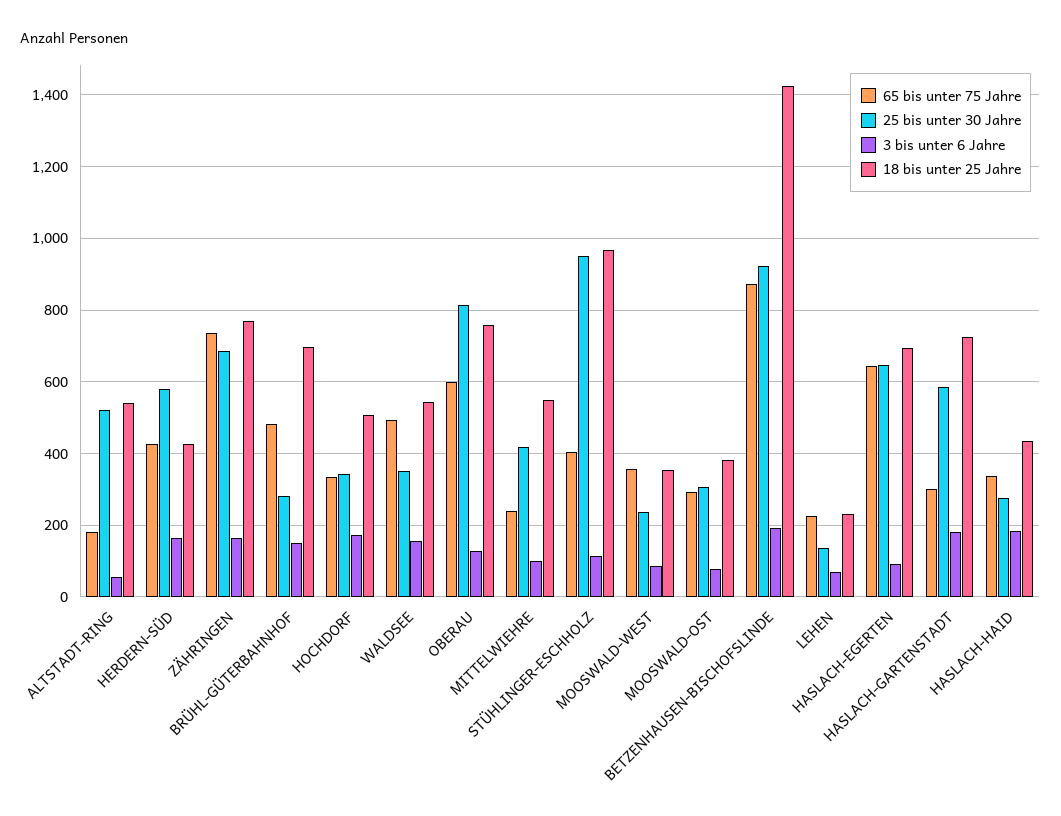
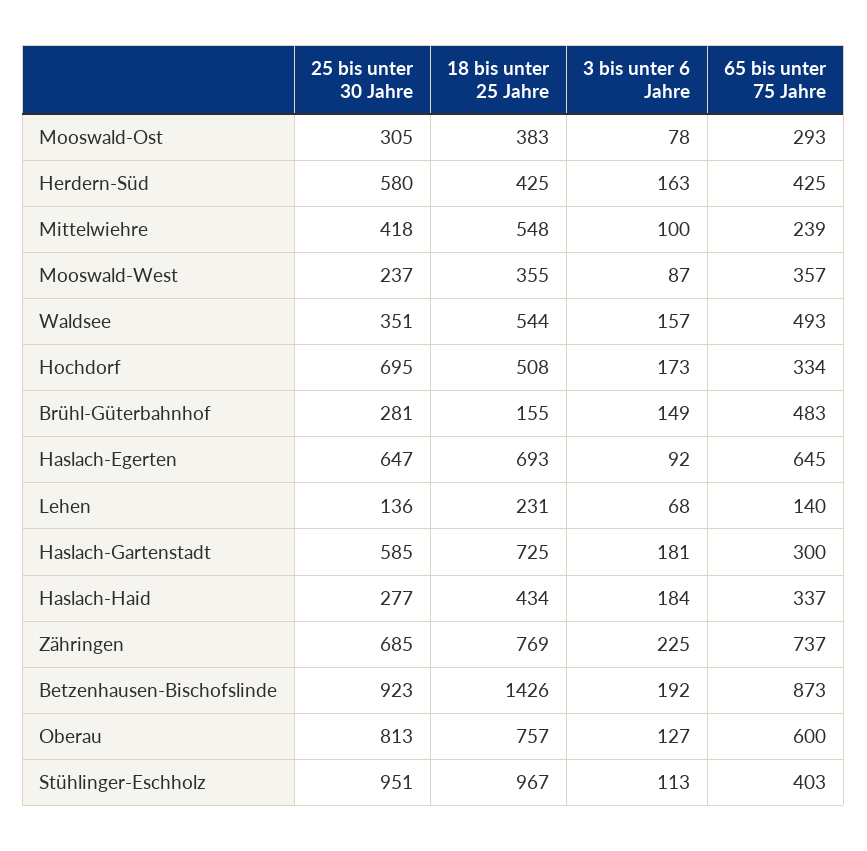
65 bis unter 75 Jahre, ALTSTADT-RING: 180 -> none
25 bis unter 30 Jahre, ALTSTADT-RING: 520 -> none
3 bis unter 6 Jahre, ALTSTADT-RING: 60 -> none
18 bis unter 25 Jahre, ALTSTADT-RING: 540 -> none
3 bis unter 6 Jahre, ZÄHRINGEN: 160 -> 225
18 bis unter 25 Jahre, BRÜHL-GÜTERBAHNHOF: 700 -> 155
25 bis unter 30 Jahre, HOCHDORF: 340 -> 695
65 bis unter 75 Jahre, LEHEN: 220 -> 140

